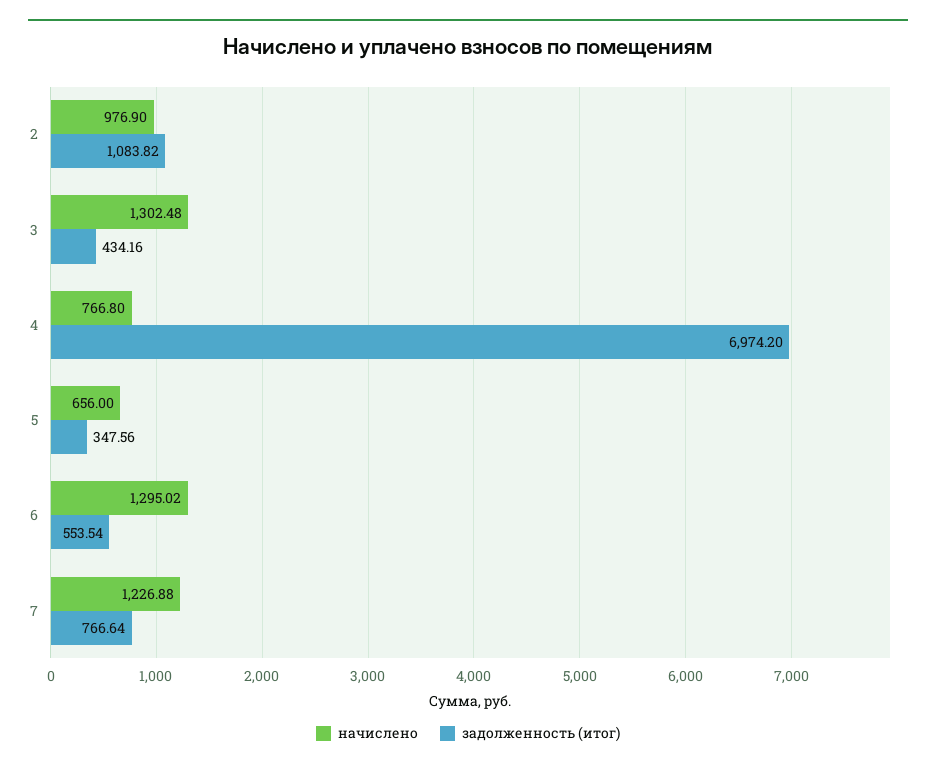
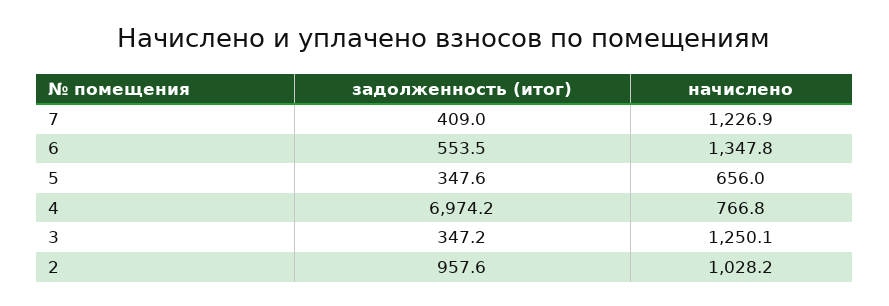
начислено, 2: 976.9 -> 1028.2
задолженность (итог), 2: 1083.82 -> 957.6
начислено, 3: 1302.48 -> 1250.1
задолженность (итог), 3: 434.16 -> 347.2
начислено, 6: 1295.02 -> 1347.8
задолженность (итог), 7: 766.64 -> 409

